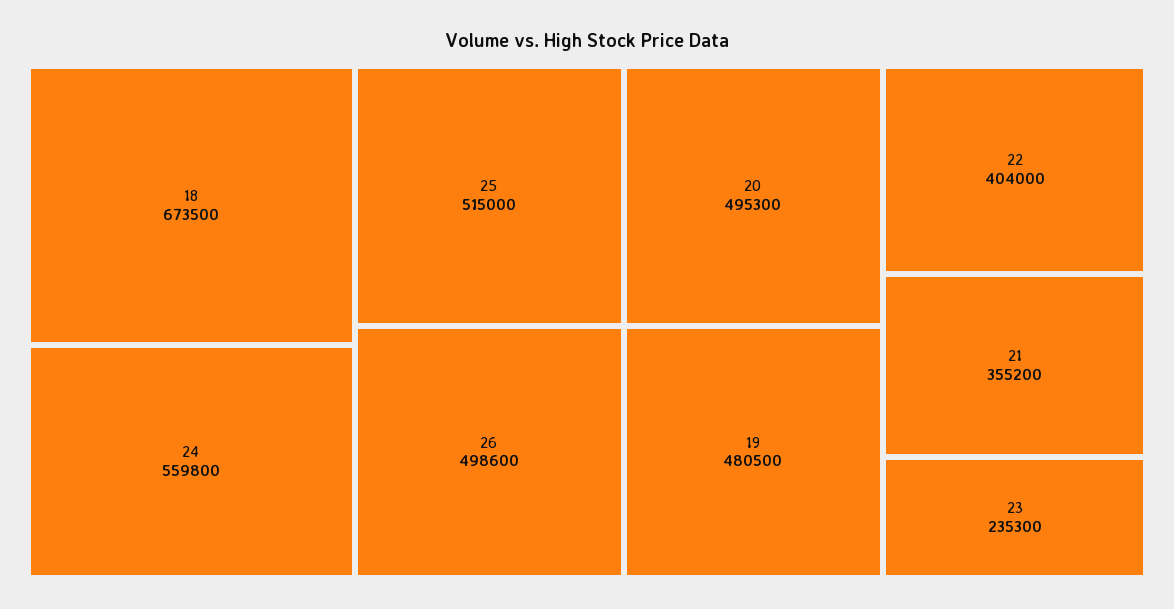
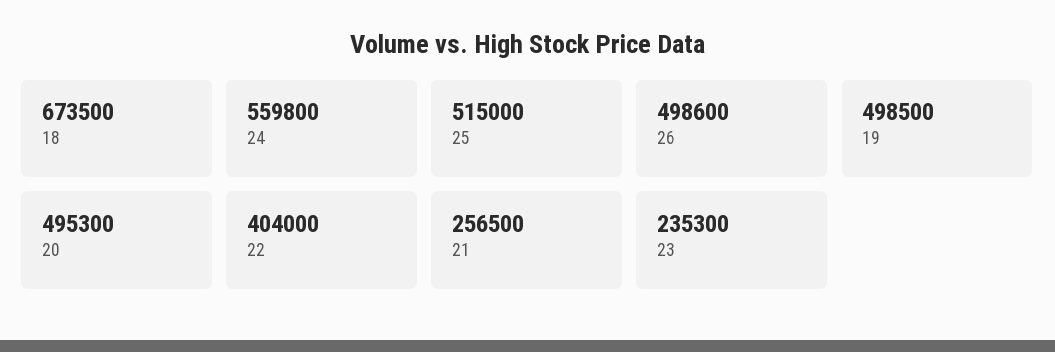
19: 480500 -> 498500
21: 355200 -> 256500

